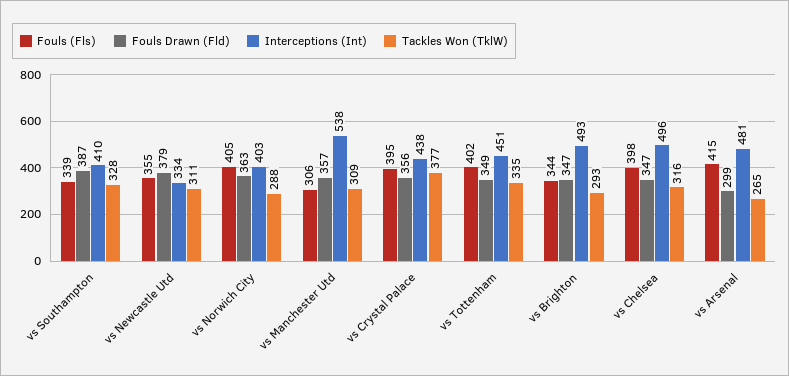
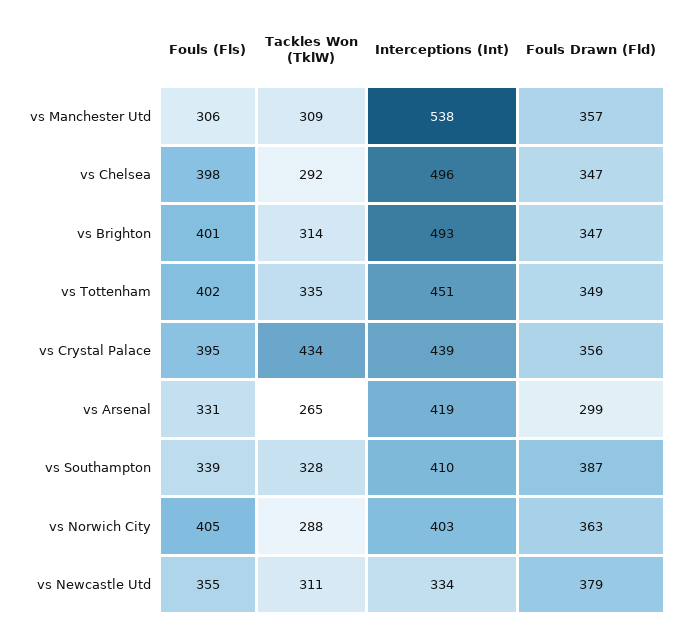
Interceptions (Int), vs Crystal Palace: 438 -> 439
Tackles Won (TklW), vs Crystal Palace: 377 -> 434
Fouls (Fls), vs Brighton: 344 -> 401
Tackles Won (TklW), vs Brighton: 293 -> 314
Tackles Won (TklW), vs Chelsea: 316 -> 292
Fouls (Fls), vs Arsenal: 415 -> 331
Interceptions (Int), vs Arsenal: 481 -> 419

